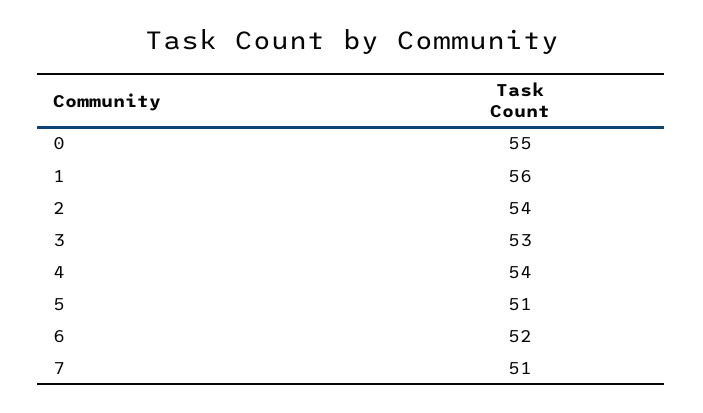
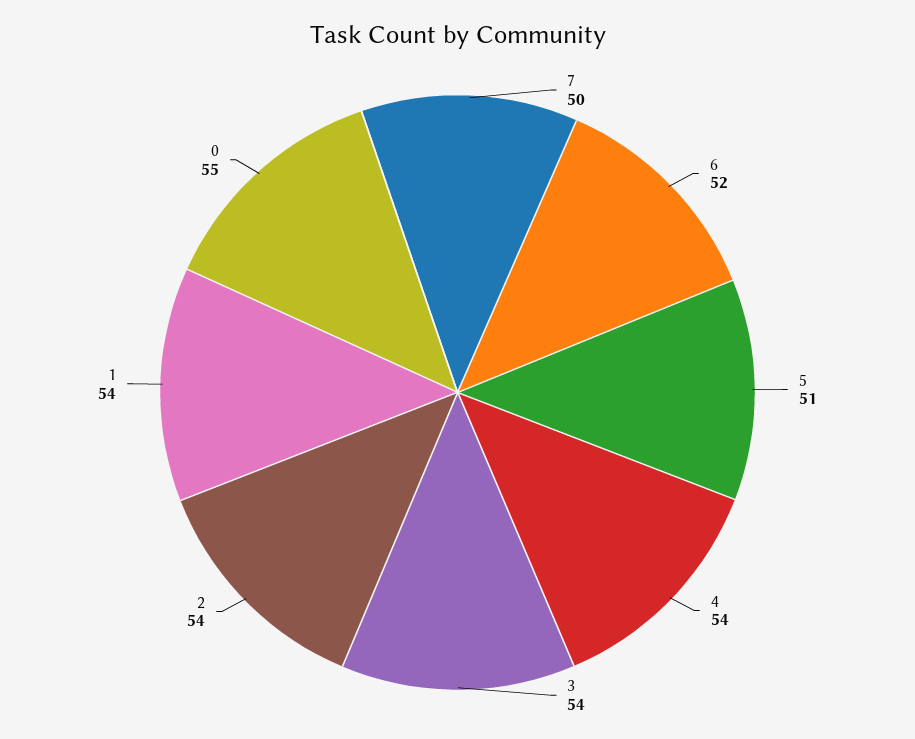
1: 56 -> 54
3: 53 -> 54
7: 51 -> 50

